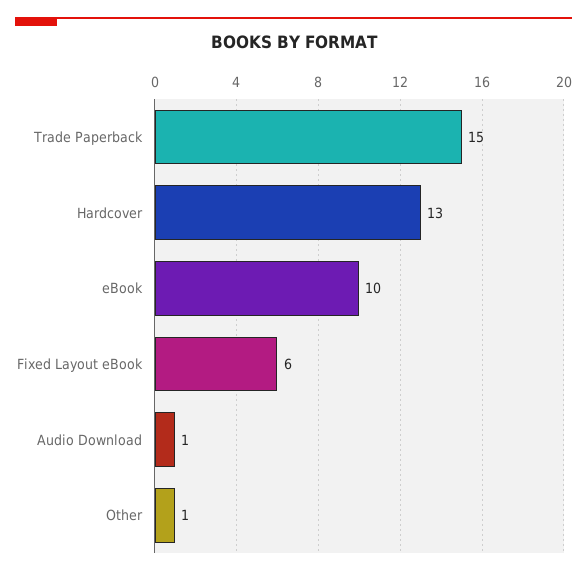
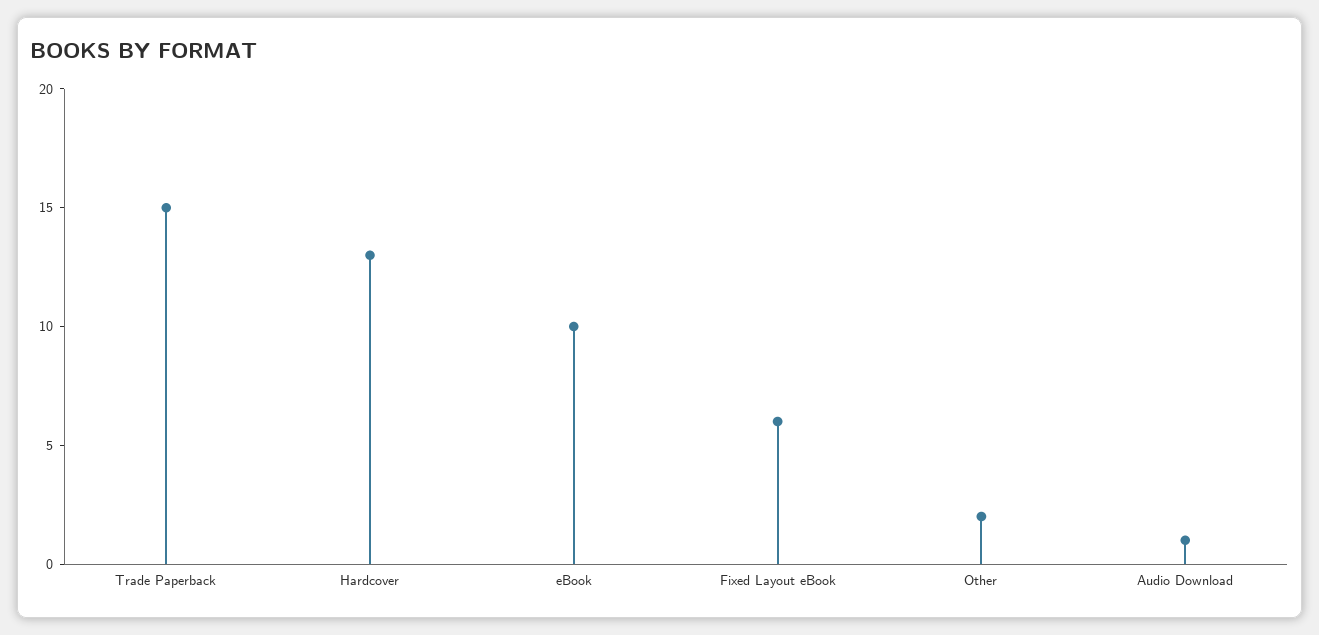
Other: 1 -> 2

